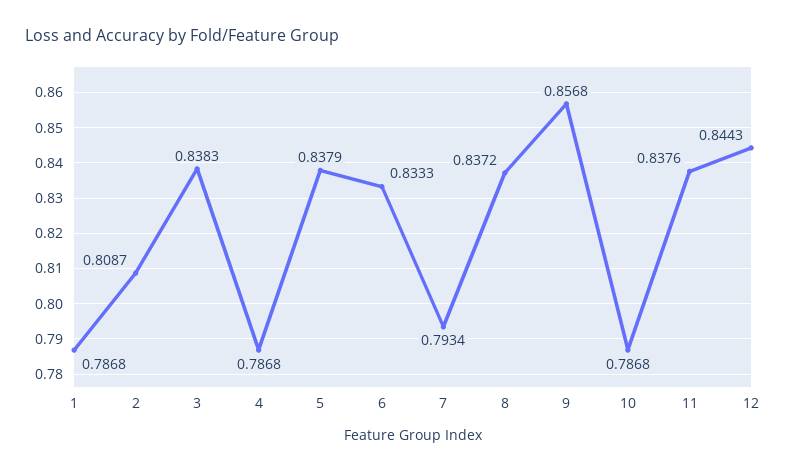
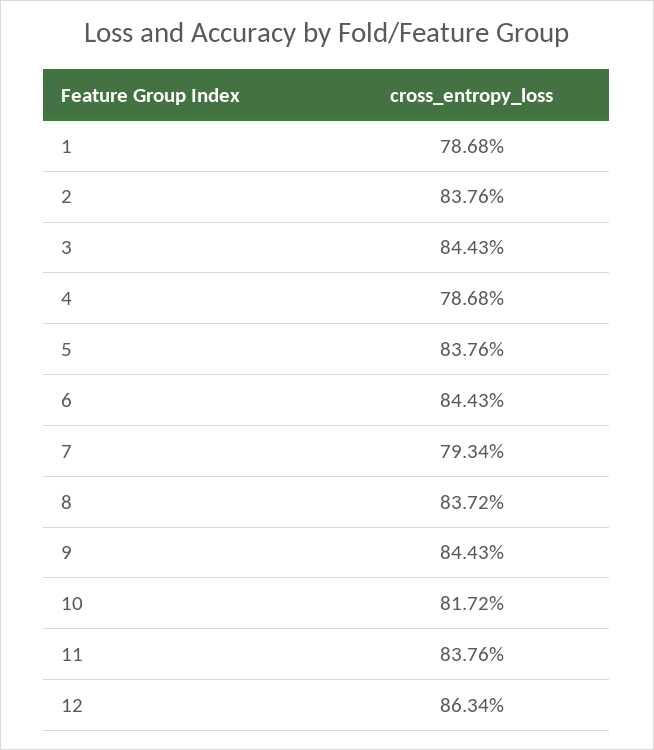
2: 0.8087 -> 0.8376
3: 0.8383 -> 0.8443
5: 0.8379 -> 0.8376
6: 0.8333 -> 0.8443
9: 0.8568 -> 0.8443
10: 0.7868 -> 0.8172
12: 0.8443 -> 0.8634

